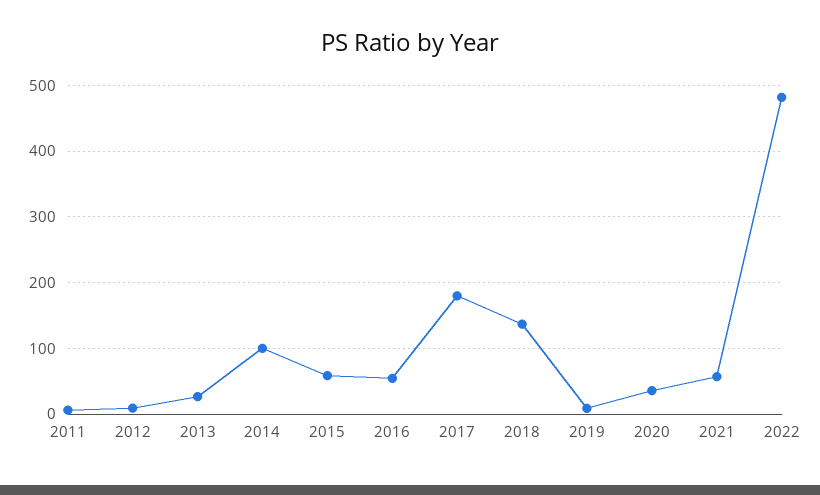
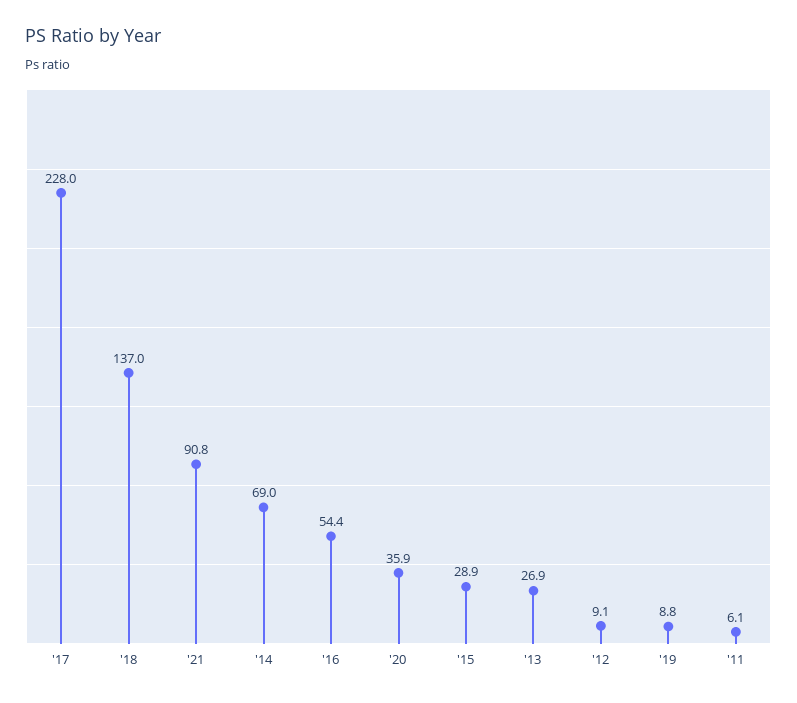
2014: 100 -> 69
2015: 60 -> 28.9
2017: 180 -> 228
2021: 60 -> 90.8
2022: 480 -> none

